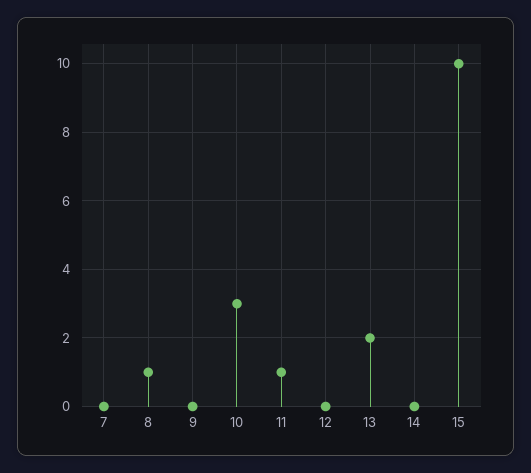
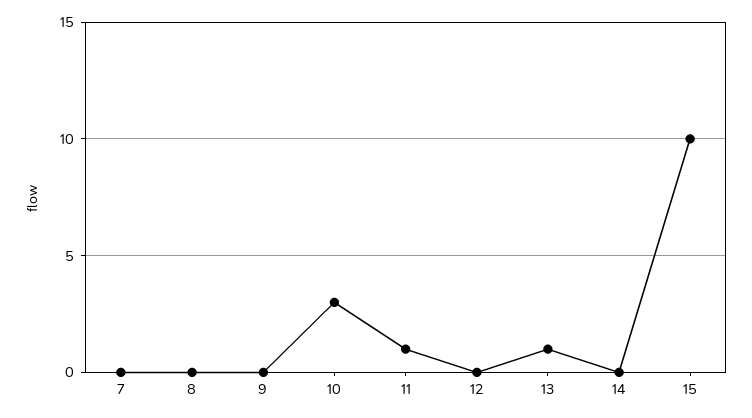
8: 1 -> 0
13: 2 -> 1

